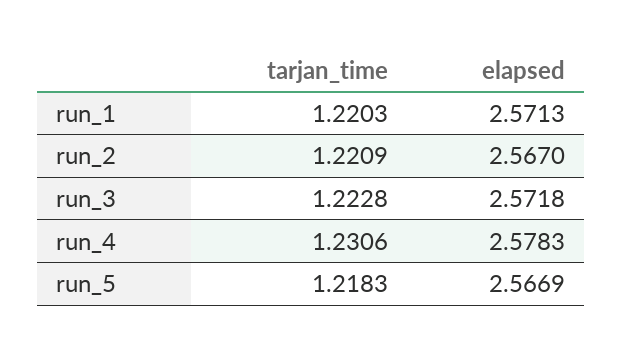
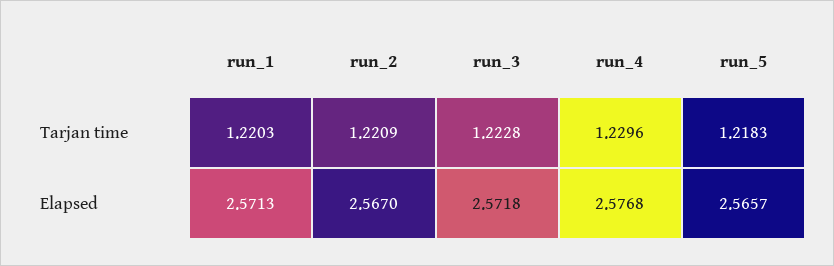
tarjan_time, run_4: 1.2306 -> 1.2296
elapsed, run_4: 2.5783 -> 2.5768
elapsed, run_5: 2.5669 -> 2.5657

